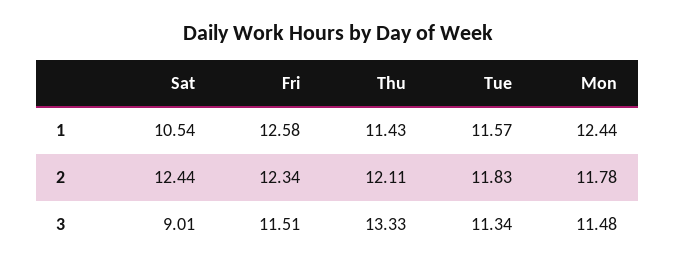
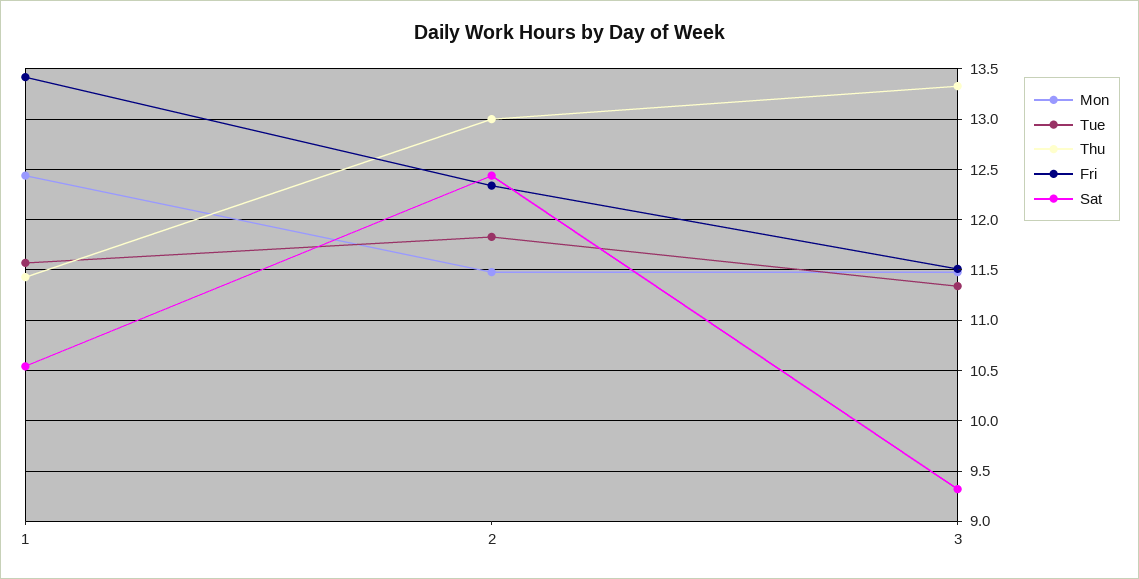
Fri, 1: 12.58 -> 13.4
Thu, 2: 12.11 -> 13
Mon, 2: 11.78 -> 11.5
Sat, 3: 9.01 -> 9.3

